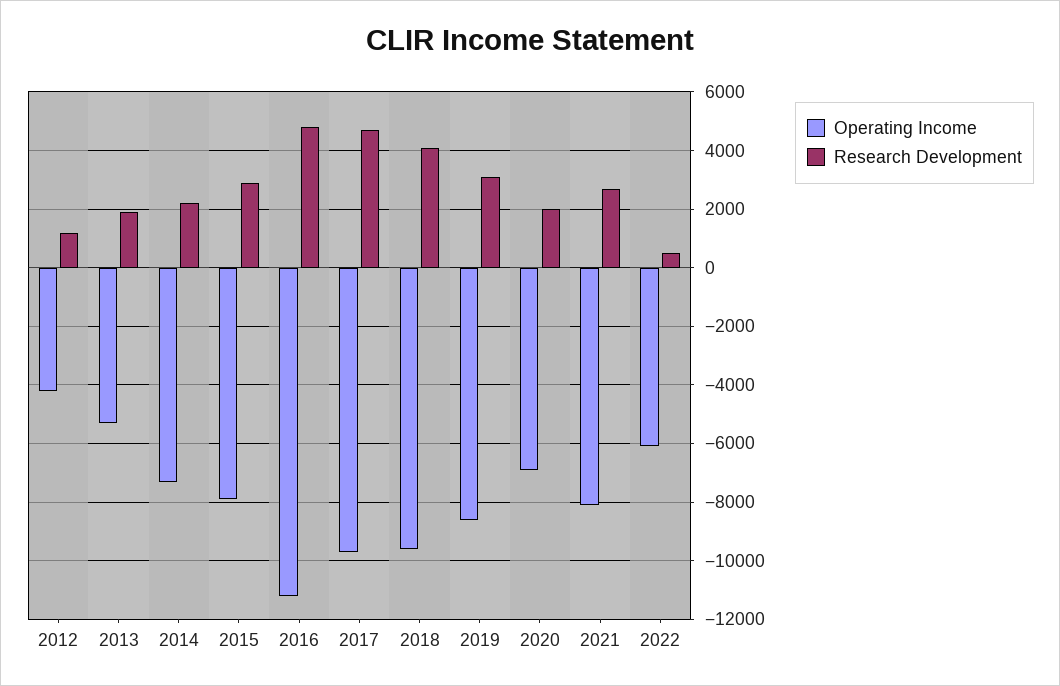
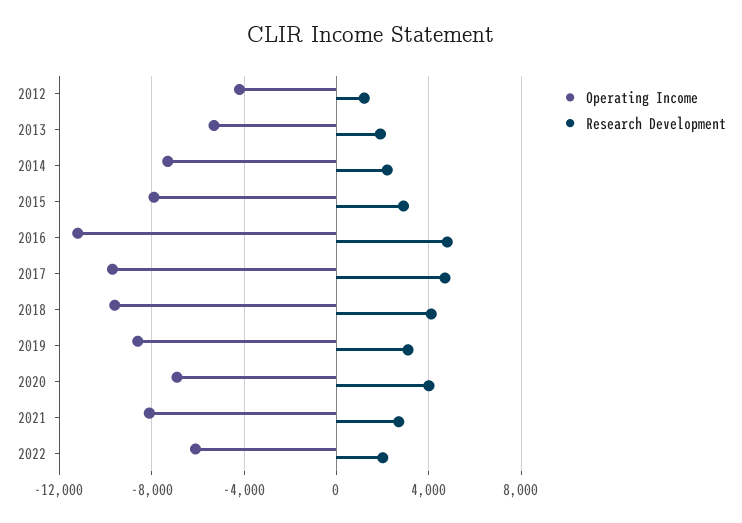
Research Development, 2020: 2000 -> 4000
Research Development, 2022: 500 -> 2000

